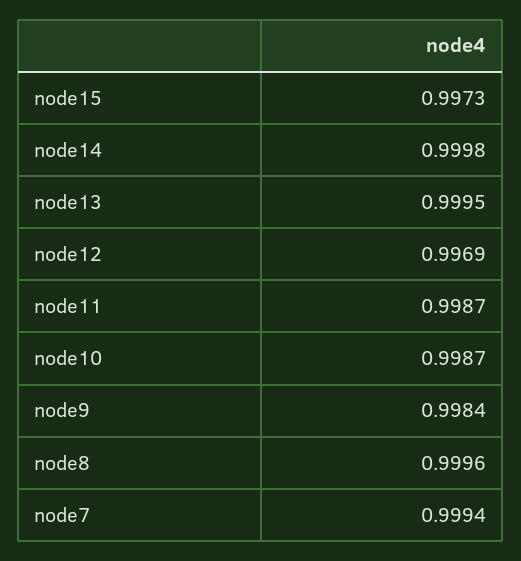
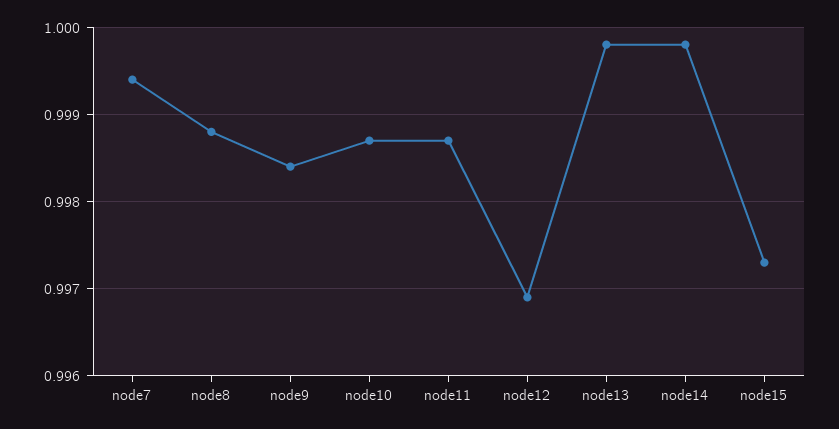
node13: 0.9995 -> 0.9998
node8: 0.9996 -> 0.9988

